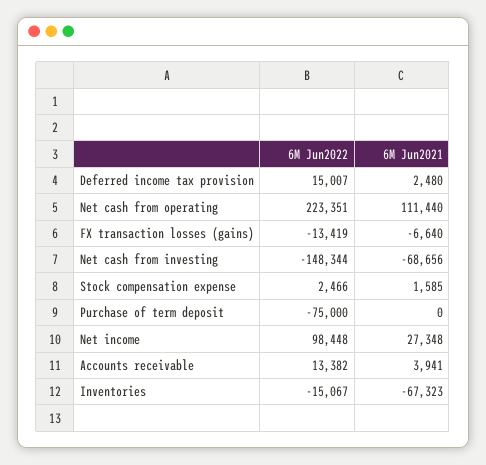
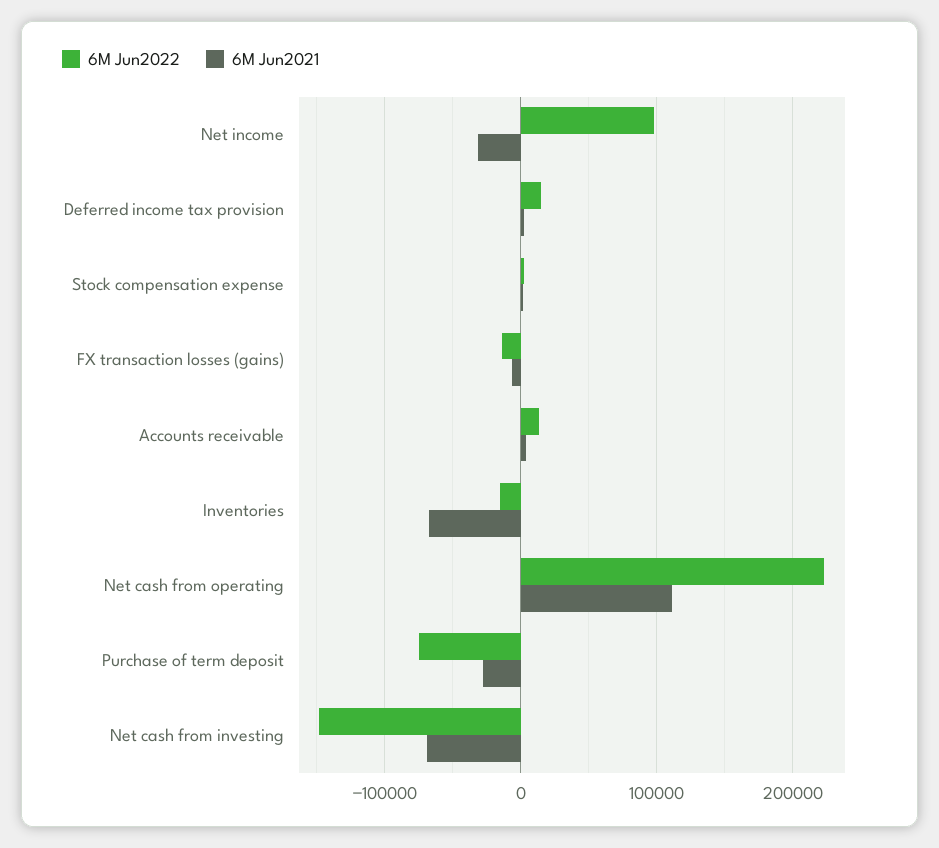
6M Jun2021, Purchase of term deposit: 0 -> -30000
6M Jun2021, Net income: 27348 -> -30000

